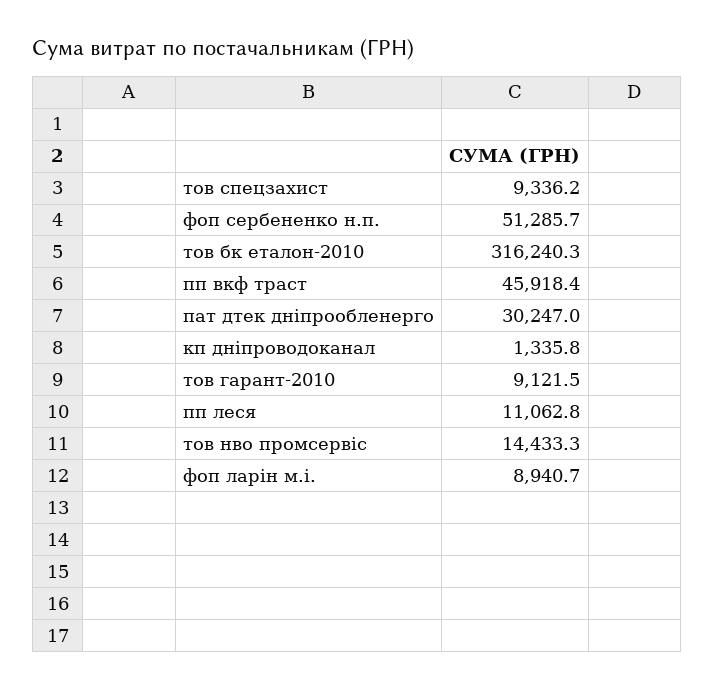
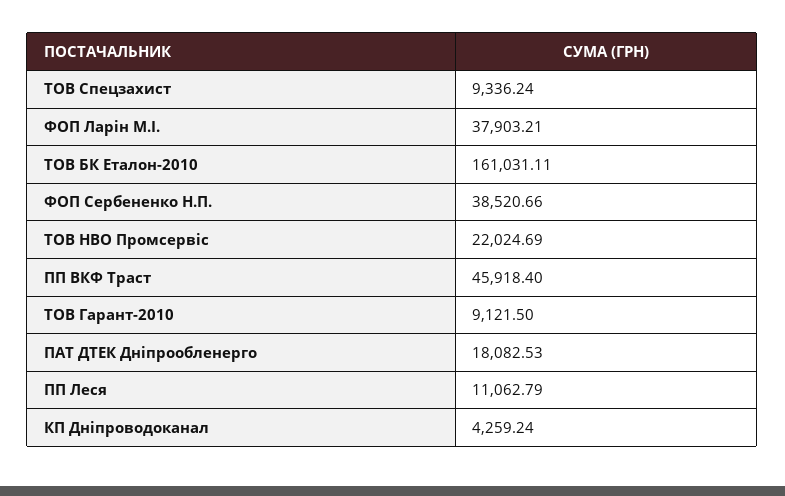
фоп сербененко н.п.: 51285.7 -> 38520.66
тов бк еталон-2010: 316240.3 -> 161031.11
пат дтек дніпрообленерго: 30247 -> 18082.53
кп дніпроводоканал: 1335.8 -> 4259.24
тов нво промсервіс: 14433.3 -> 22024.69
фоп ларін м.і.: 8940.7 -> 37903.21

